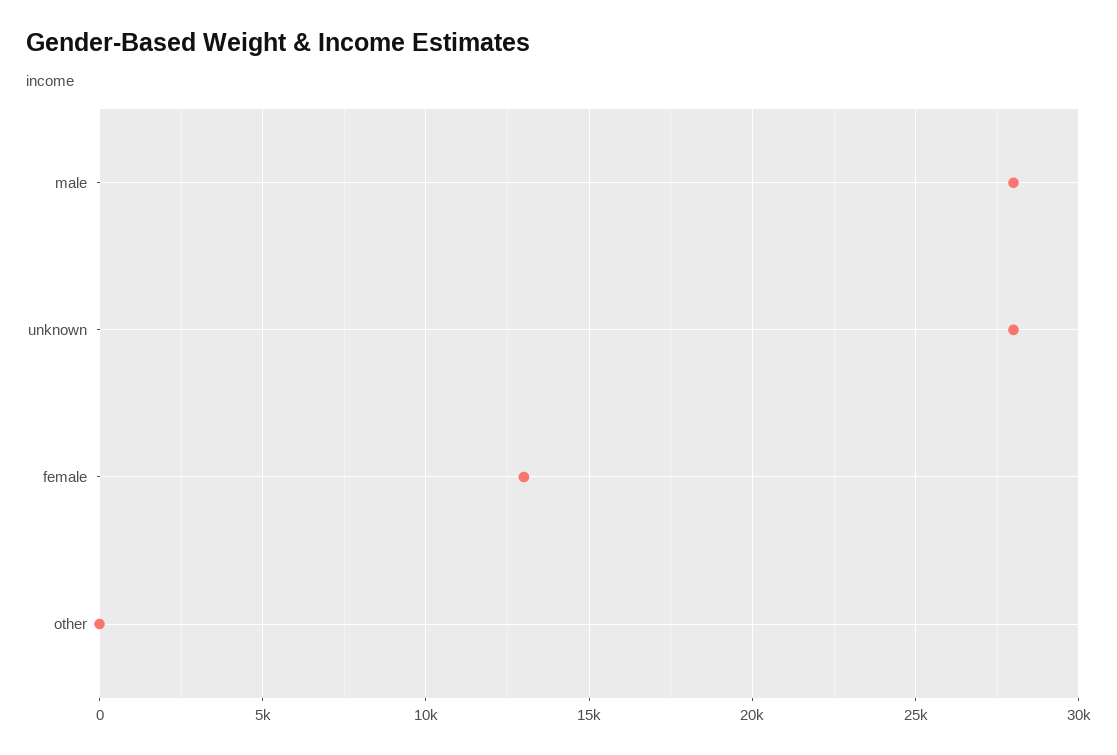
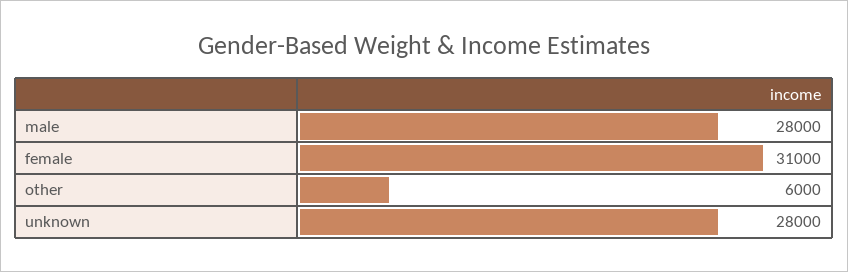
female: 13000 -> 31000
other: 0 -> 6000

